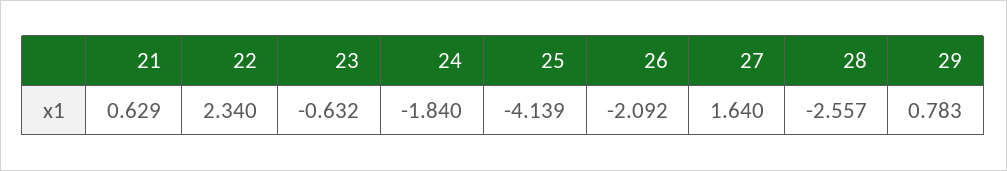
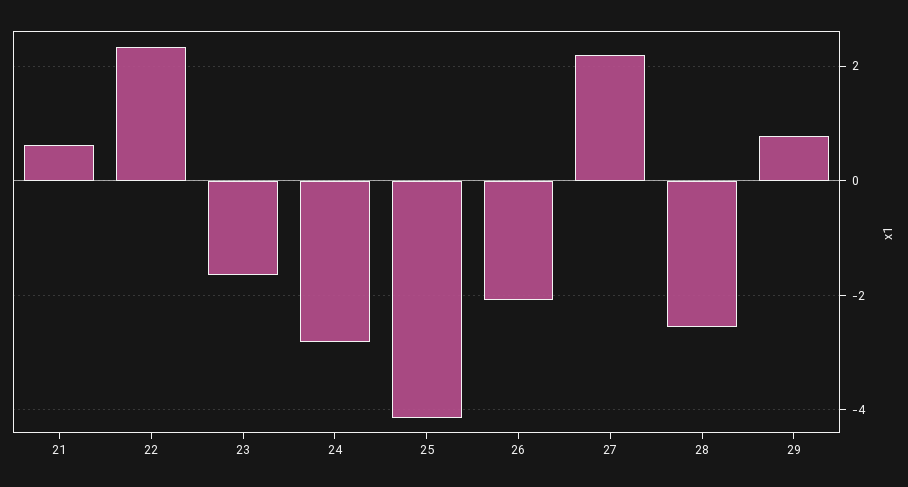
23: -0.632 -> -1.6
24: -1.84 -> -2.8
27: 1.64 -> 2.2

